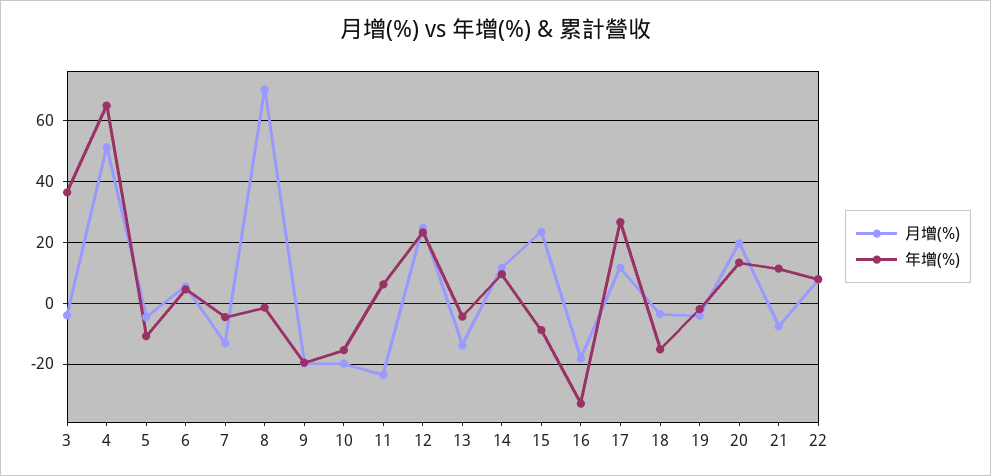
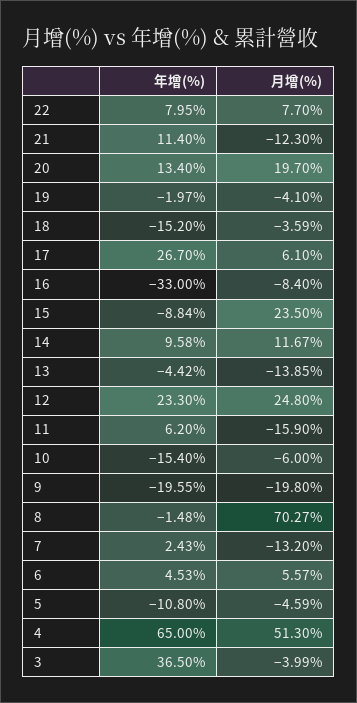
年增(%), 7: -4 -> 2.43
月增(%), 10: -20 -> -6
月增(%), 11: -24 -> -15.9
月增(%), 16: -18 -> -8.4
月增(%), 17: 12 -> 6.1
月增(%), 21: -8 -> -12.3

